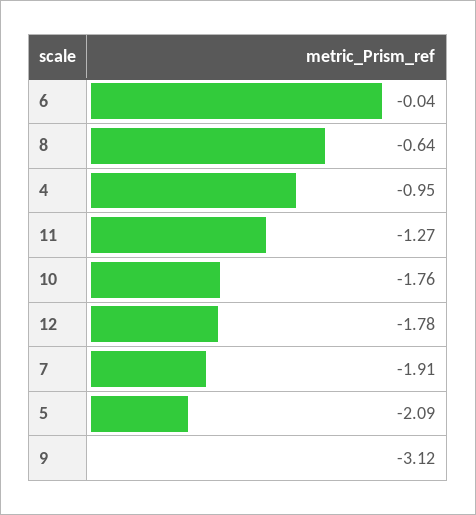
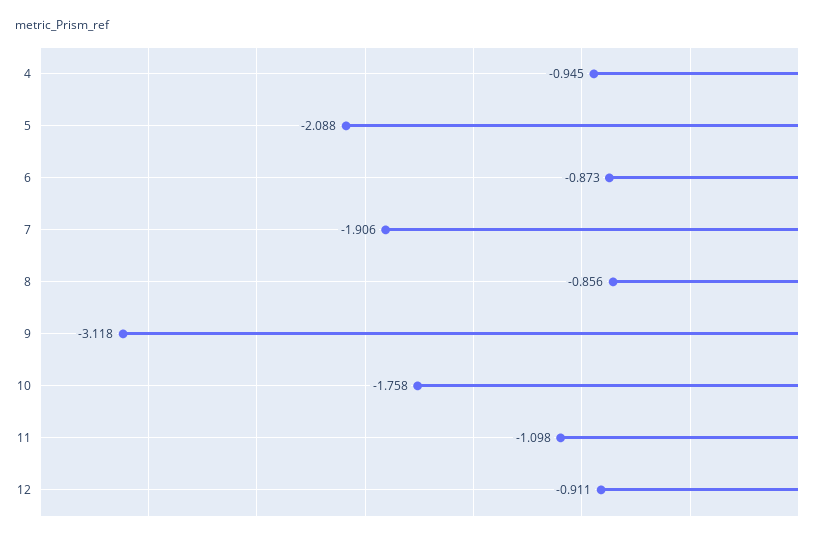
6: -0.04 -> -0.873
8: -0.64 -> -0.856
11: -1.27 -> -1.098
12: -1.78 -> -0.911

